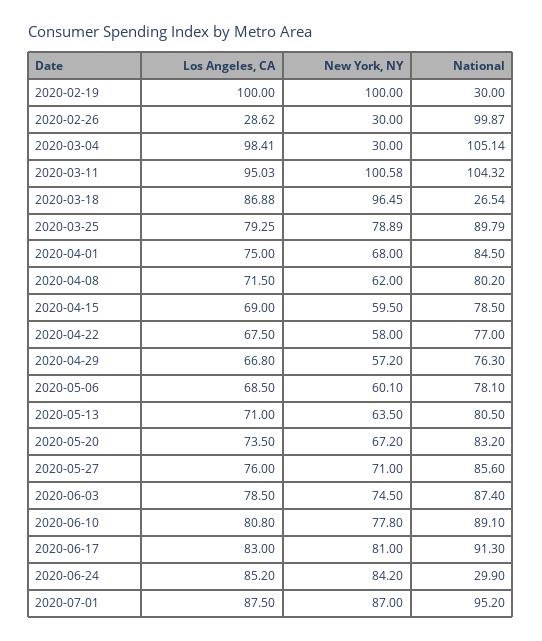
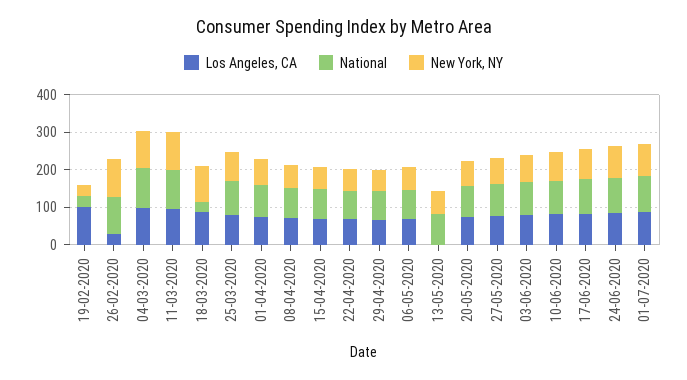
New York, NY, 2020-02-19: 100 -> 25
New York, NY, 2020-02-26: 30 -> 100
New York, NY, 2020-03-04: 30 -> 100
Los Angeles, CA, 2020-05-13: 71 -> 0
National, 2020-06-24: 29.9 -> 100

